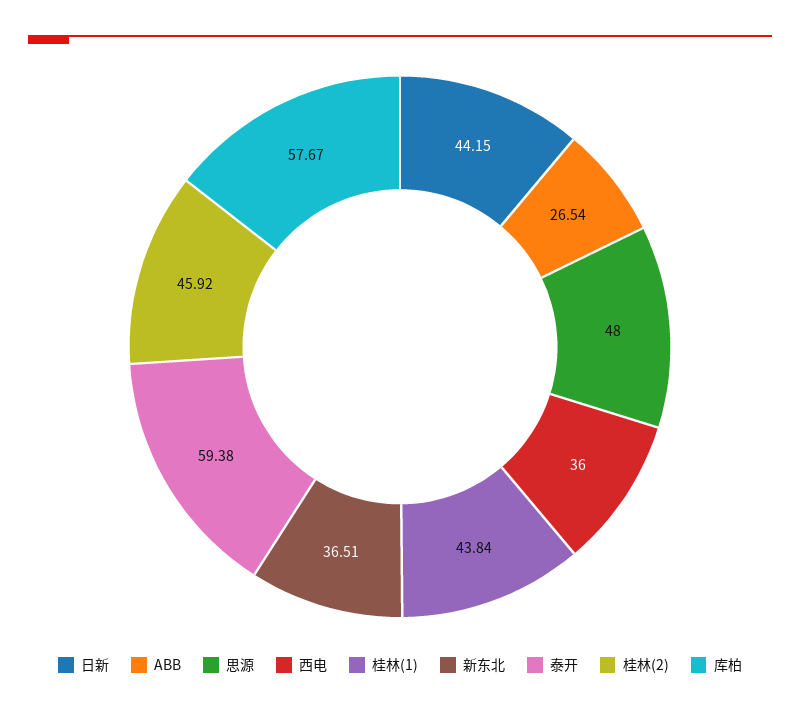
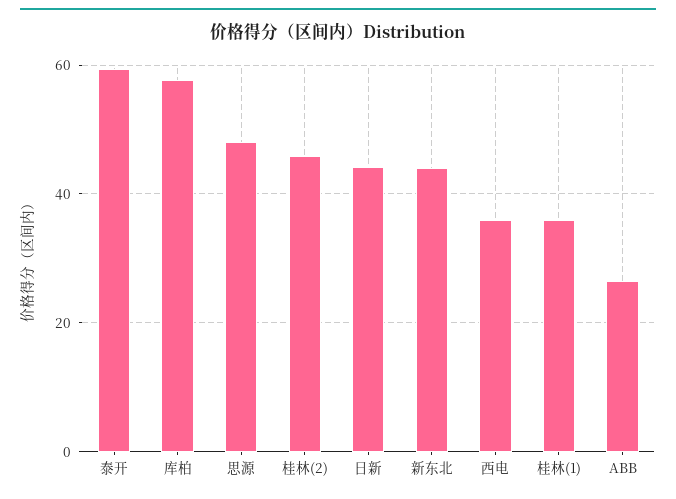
桂林(1): 43.84 -> 36
新东北: 36.51 -> 44

